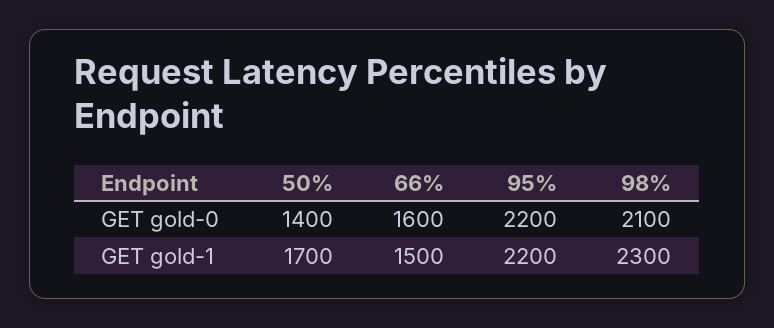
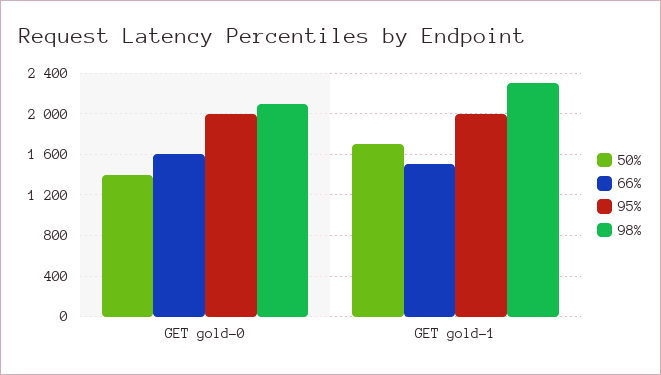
95%, GET gold-0: 2200 -> 2000
95%, GET gold-1: 2200 -> 2000

